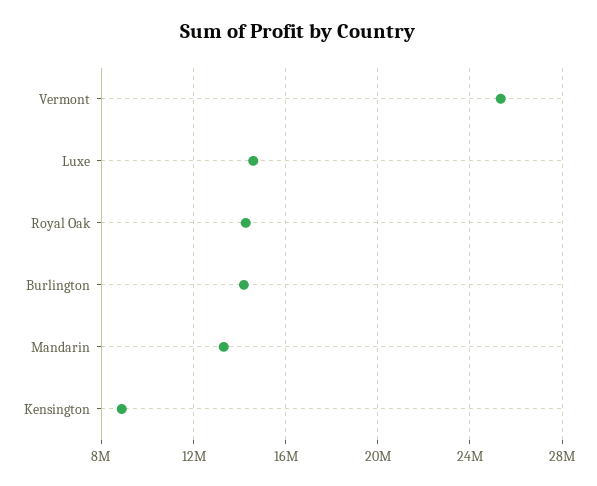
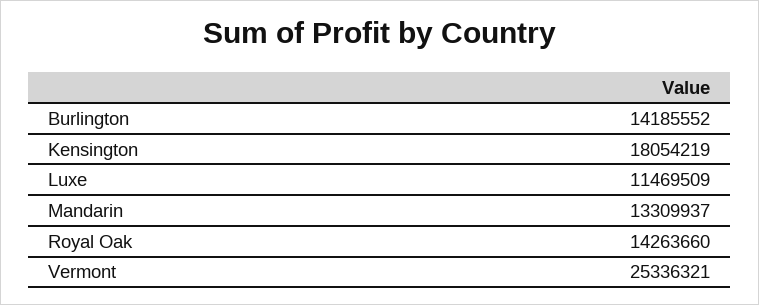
Luxe: 14500000 -> 11469509
Kensington: 9000000 -> 18054219

